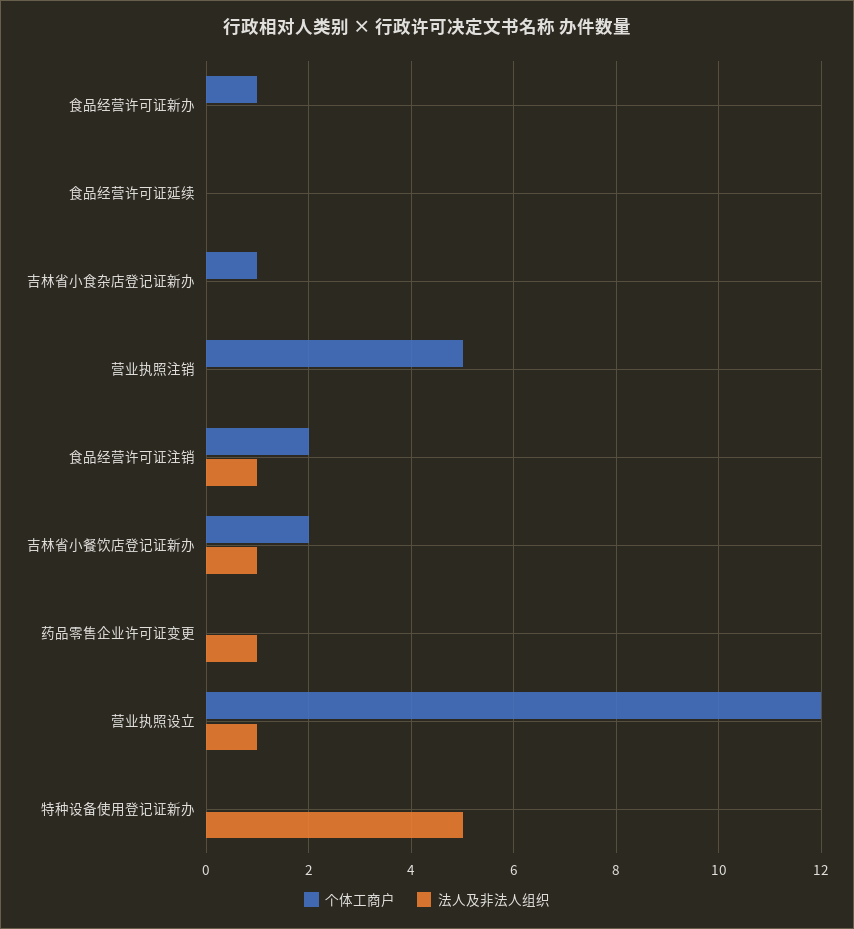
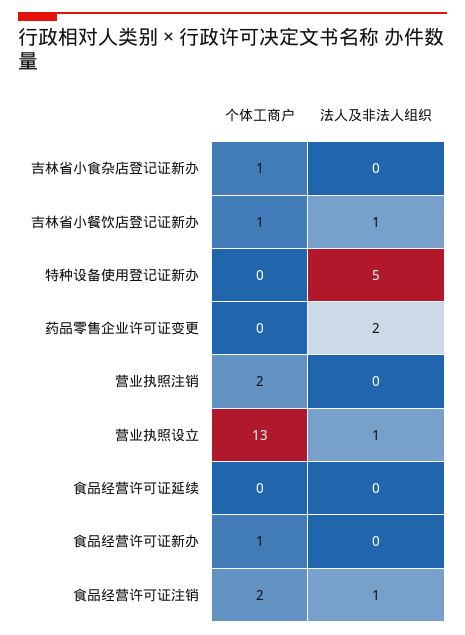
个体工商户, 营业执照注销: 5 -> 2
个体工商户, 吉林省小餐饮店登记证新办: 2 -> 1
法人及非法人组织, 药品零售企业许可证变更: 1 -> 2
个体工商户, 营业执照设立: 12 -> 13

